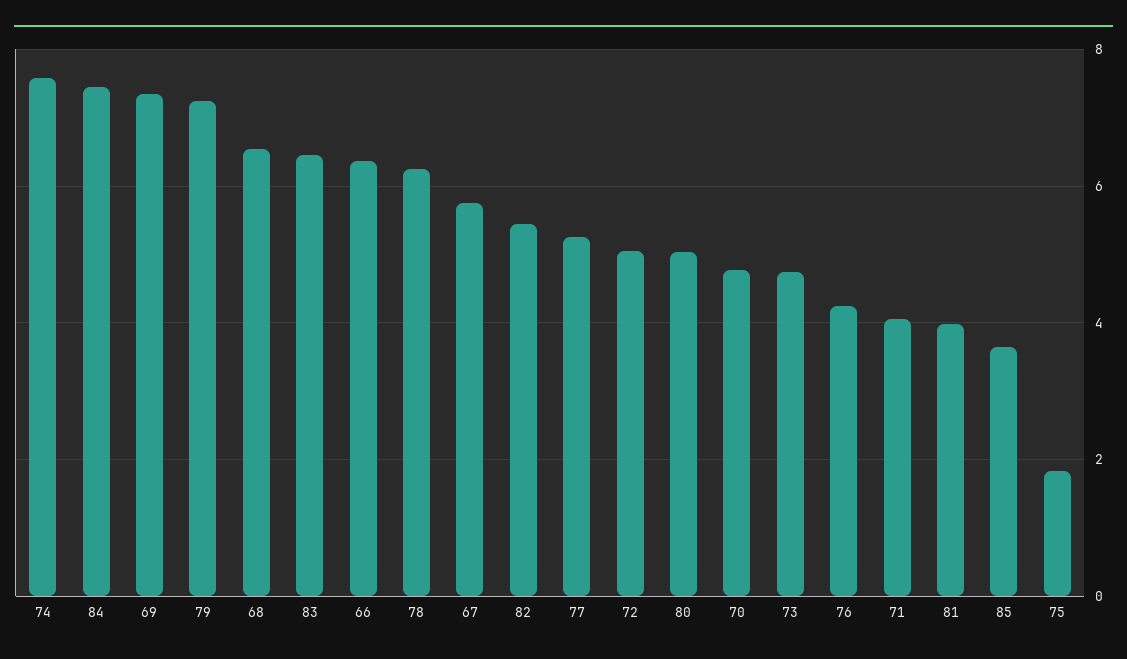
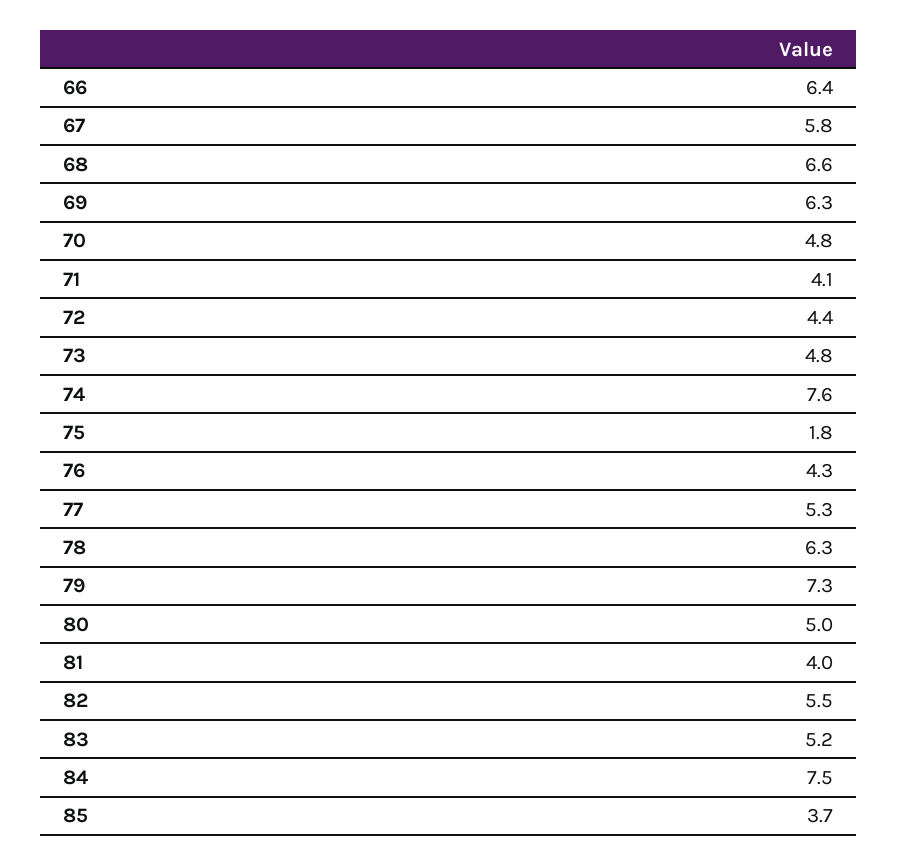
69: 7.4 -> 6.3
83: 6.4 -> 5.2
72: 5 -> 4.4

